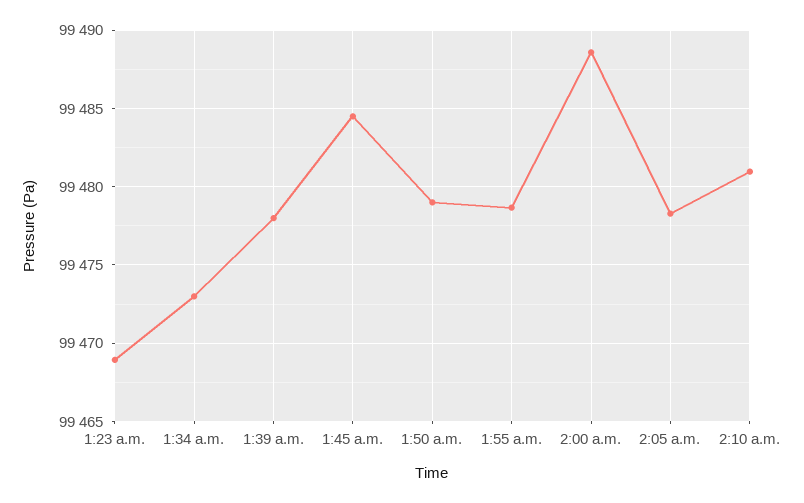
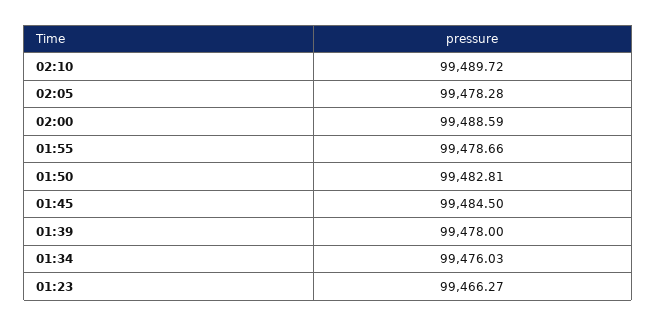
1:23 a.m.: 99469 -> 99466.27
1:34 a.m.: 99473 -> 99476.03
1:50 a.m.: 99479 -> 99482.81
2:10 a.m.: 99481 -> 99489.72

